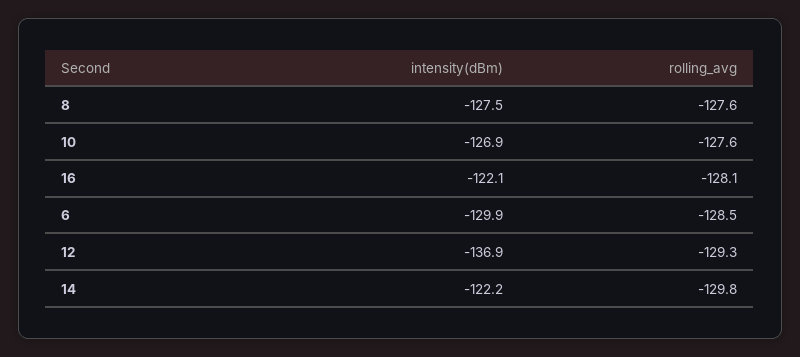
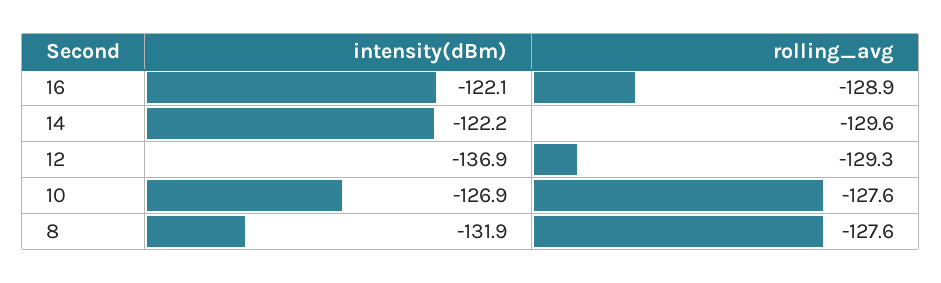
intensity(dBm), 8: -127.5 -> -131.9
rolling_avg, 16: -128.1 -> -128.9
intensity(dBm), 6: -129.9 -> none
rolling_avg, 6: -128.5 -> none
rolling_avg, 14: -129.8 -> -129.6

